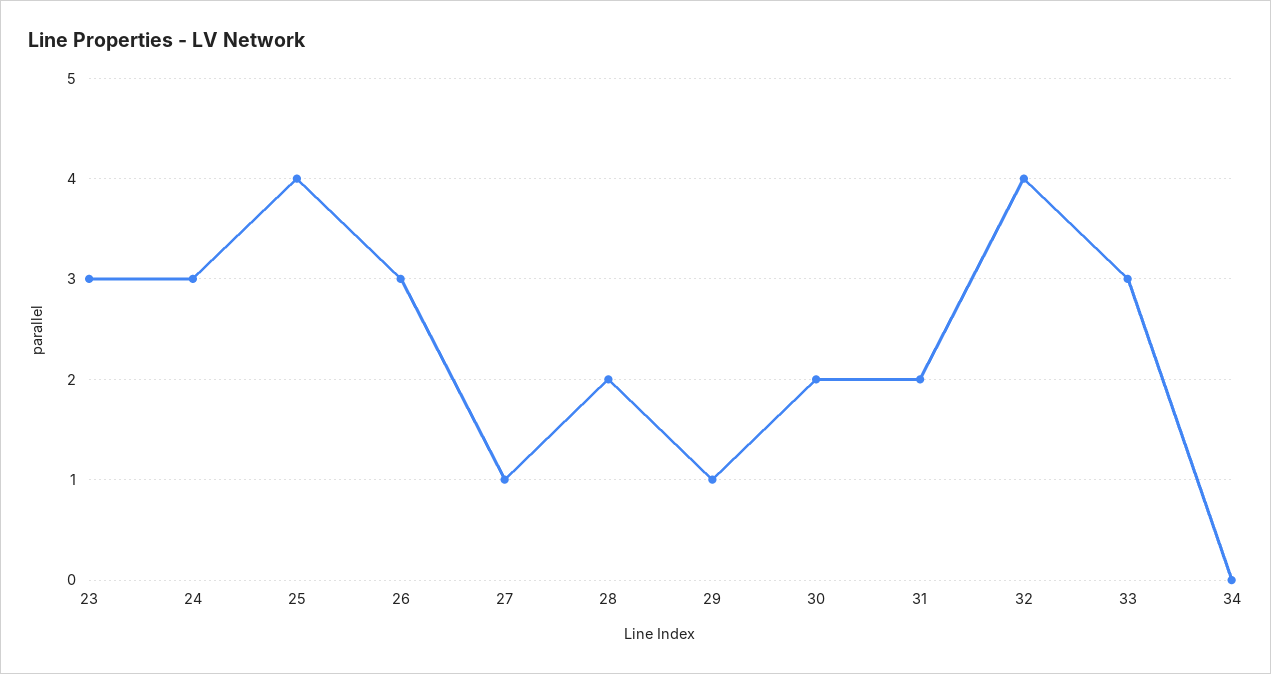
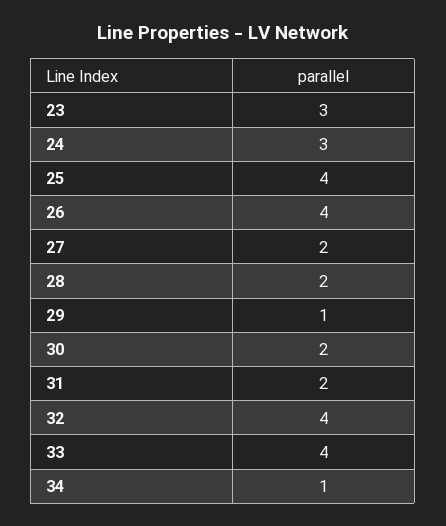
26: 3 -> 4
27: 1 -> 2
33: 3 -> 4
34: 0 -> 1

